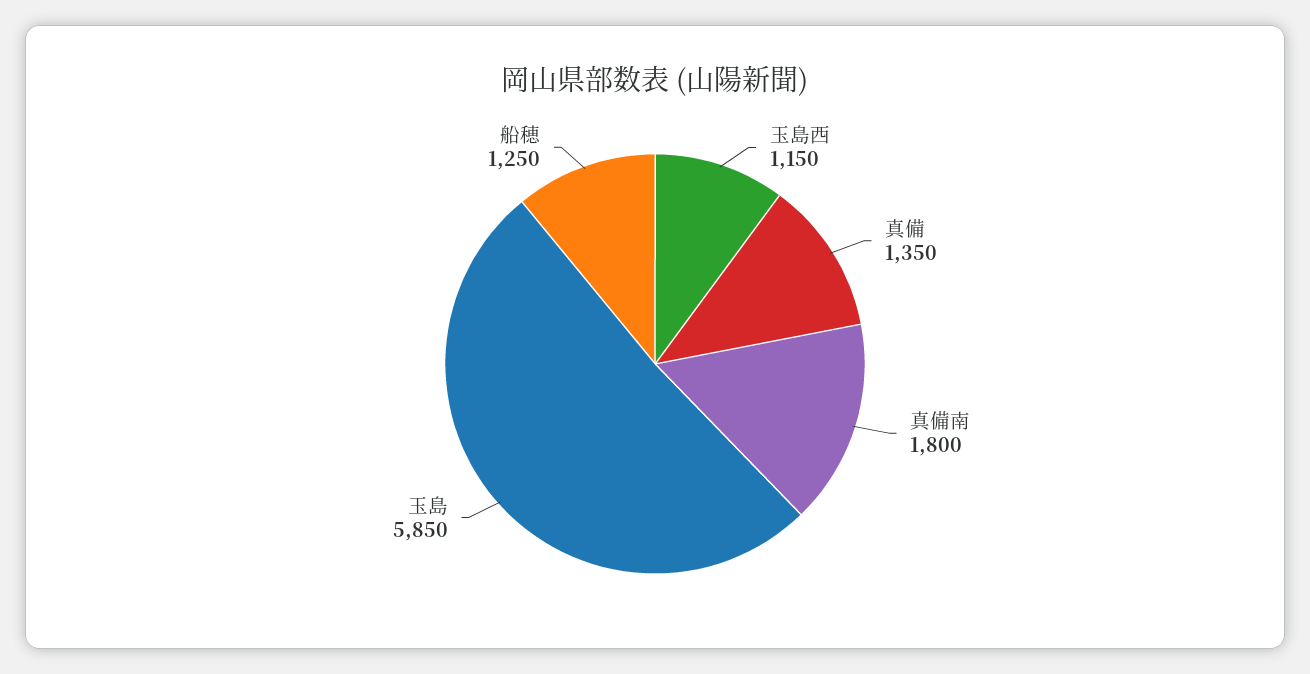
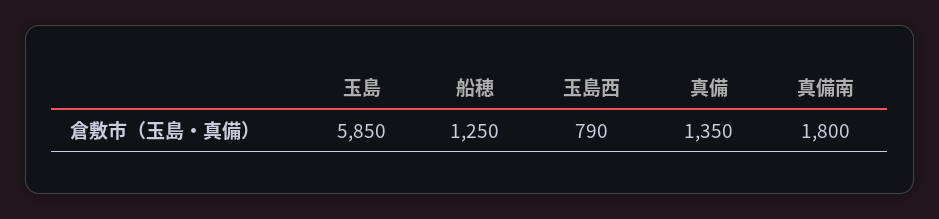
玉島西: 1150 -> 790

